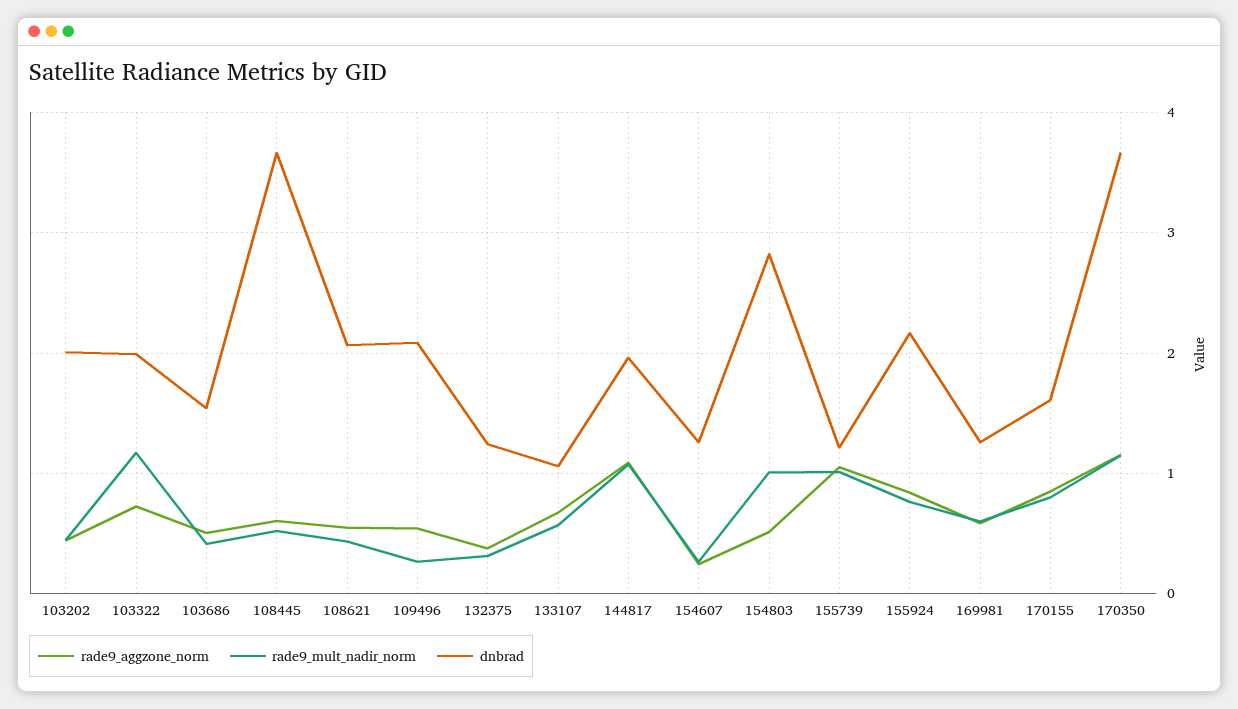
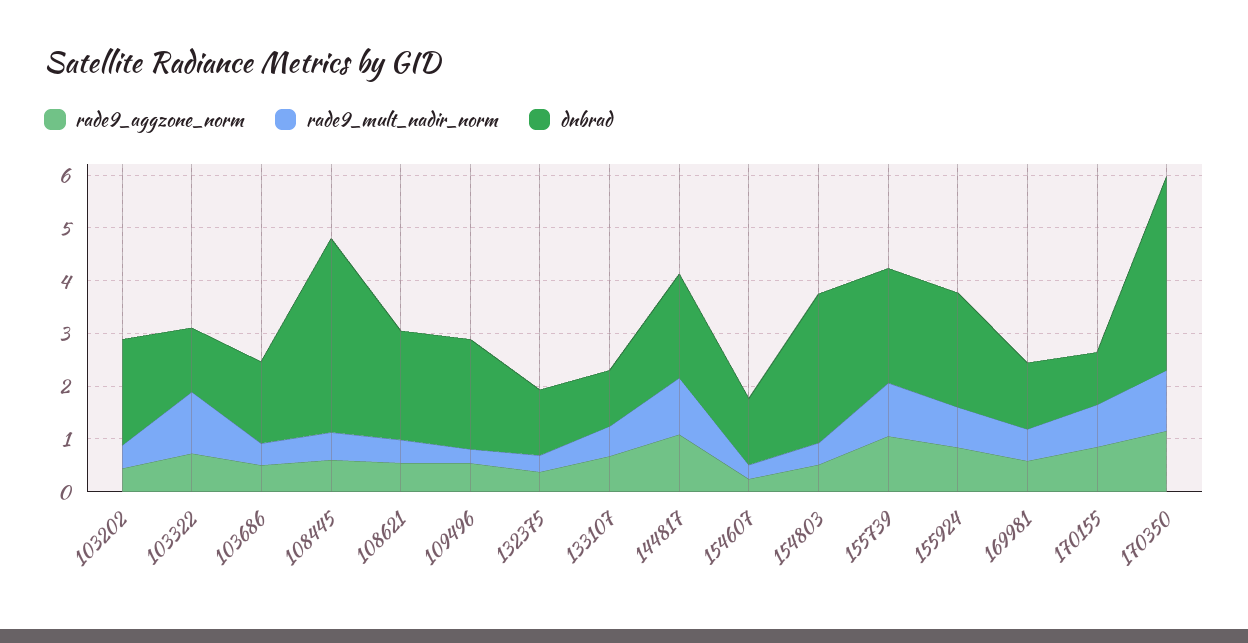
dnbrad, 103322: 2 -> 1.2
rade9_mult_nadir_norm, 154803: 1 -> 0.4
dnbrad, 155739: 1.2 -> 2.2
dnbrad, 170155: 1.6 -> 1

